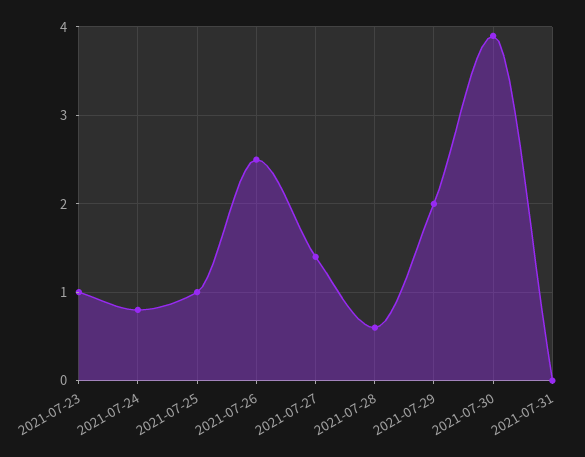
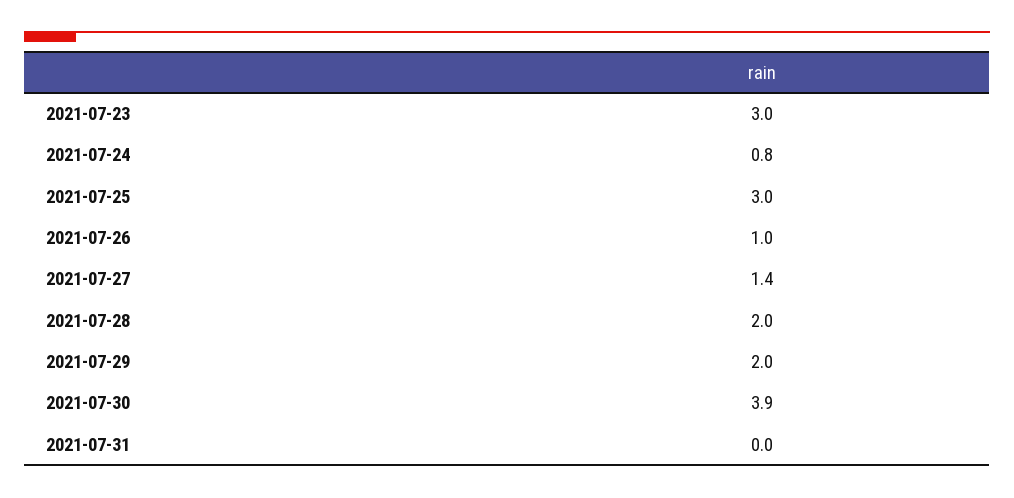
2021-07-23: 1 -> 3
2021-07-25: 1 -> 3
2021-07-26: 2.5 -> 1
2021-07-28: 0.6 -> 2

